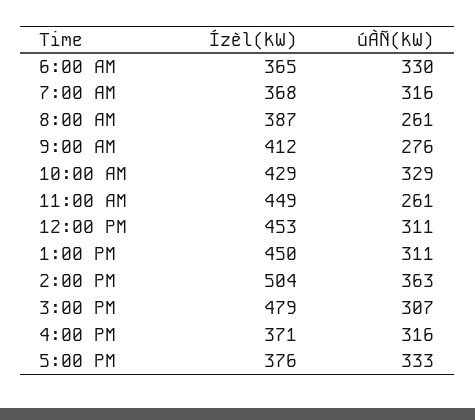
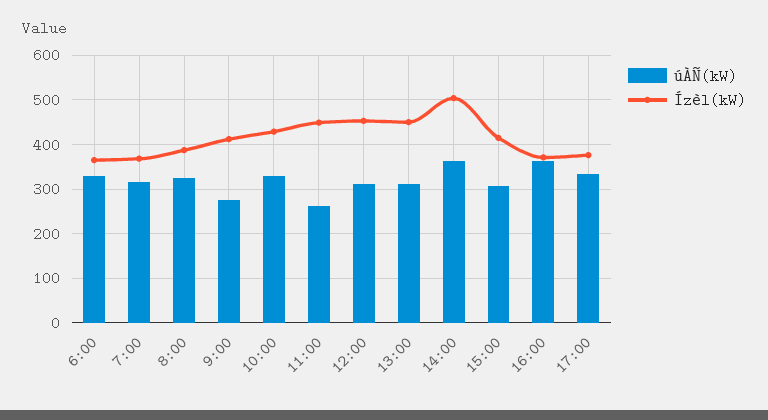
úÀÑ(kW), 8:00 AM: 261 -> 320
Ízèl(kW), 3:00 PM: 479 -> 420
úÀÑ(kW), 4:00 PM: 316 -> 360

